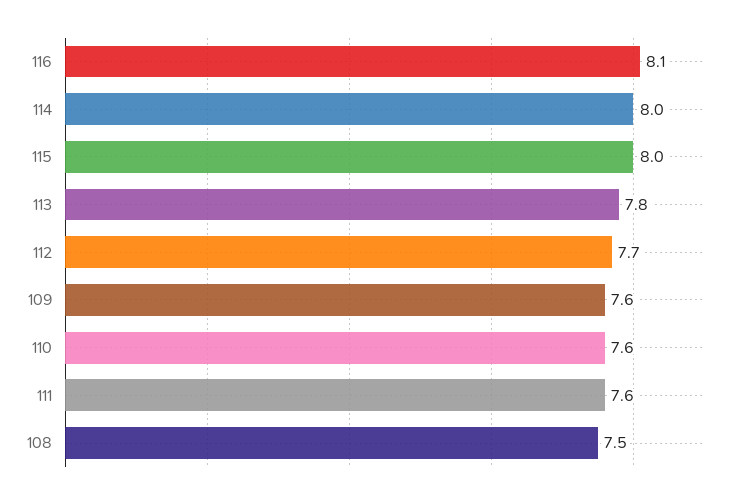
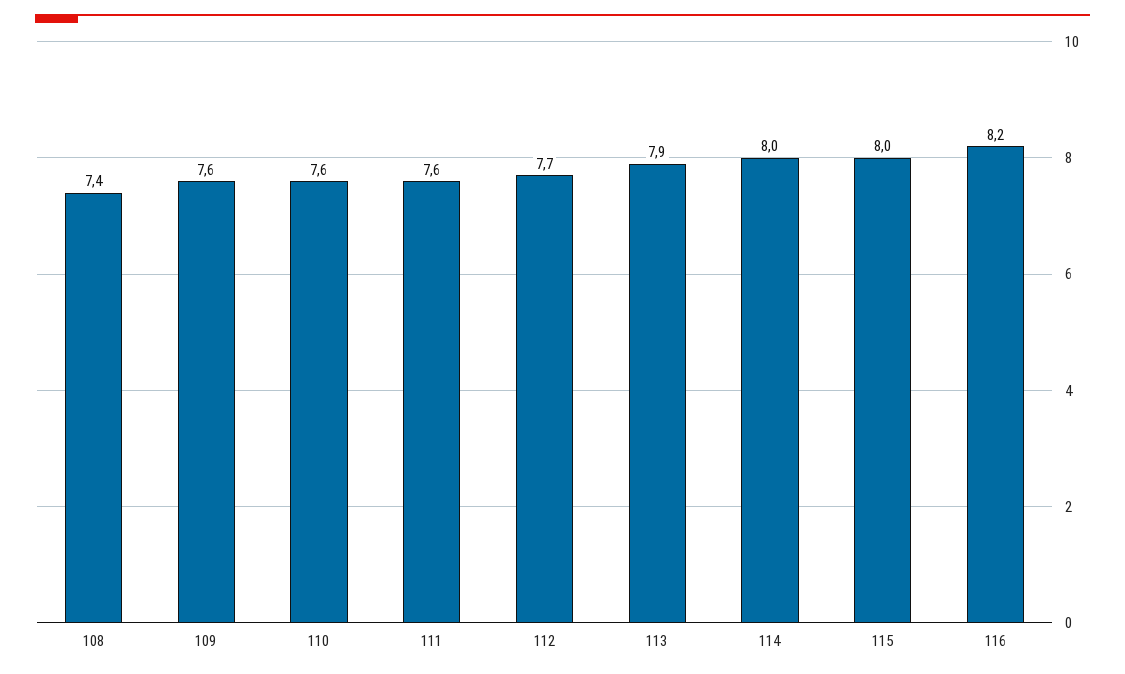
116: 8.1 -> 8.2
113: 7.8 -> 7.9
108: 7.5 -> 7.4

